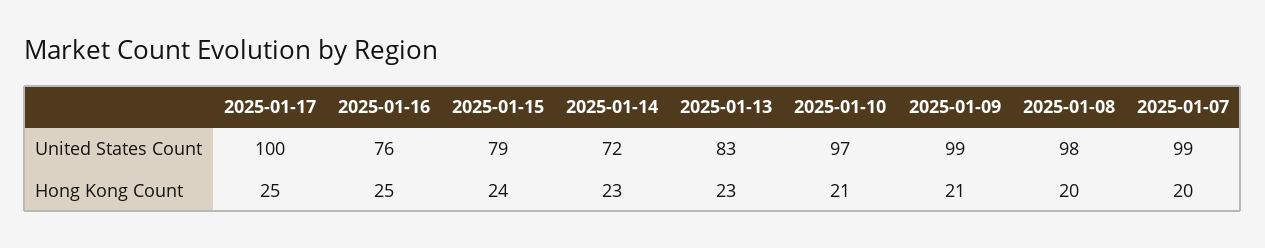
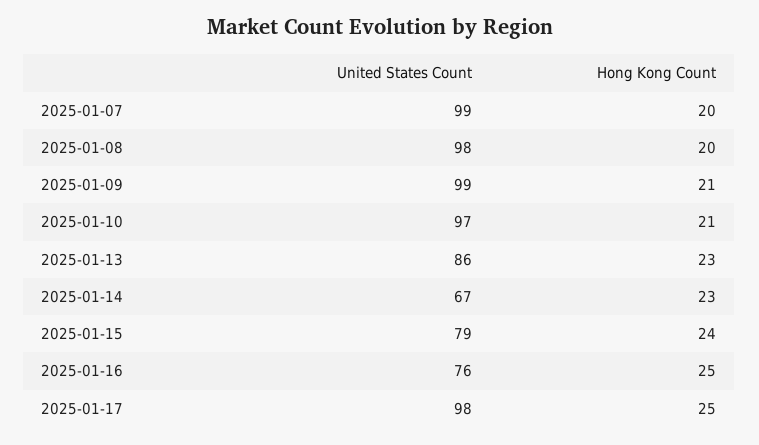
2025-01-17, United States Count: 100 -> 98
2025-01-14, United States Count: 72 -> 67
2025-01-13, United States Count: 83 -> 86

